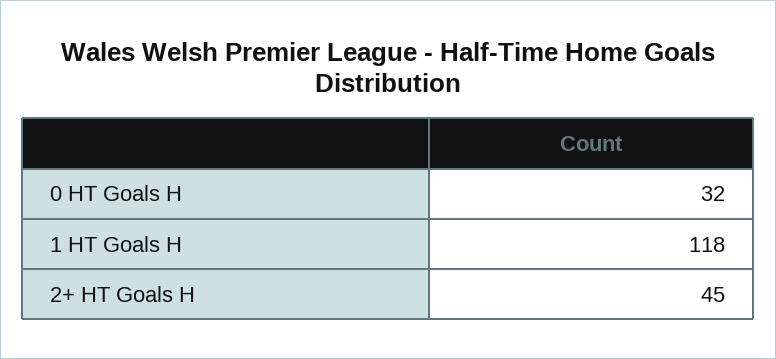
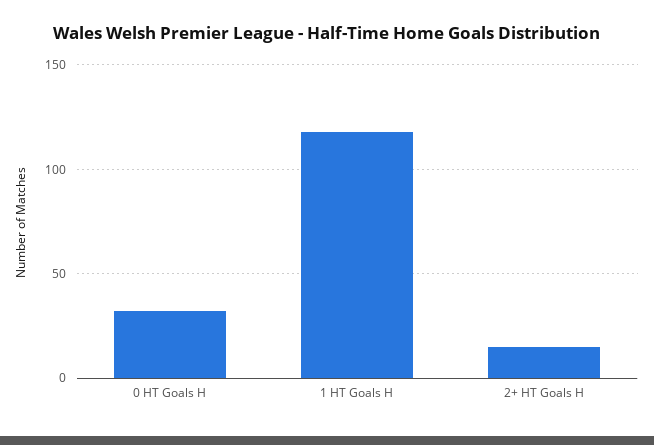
2+ HT Goals H: 45 -> 15

